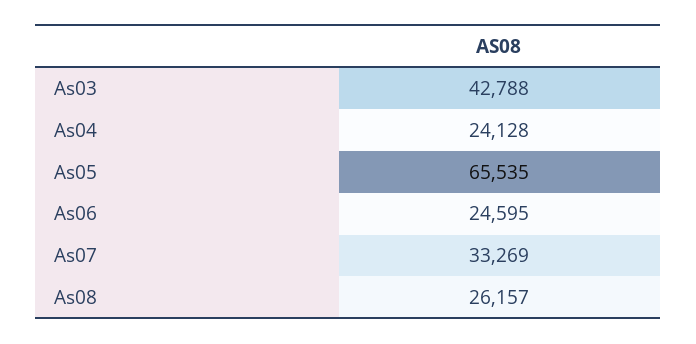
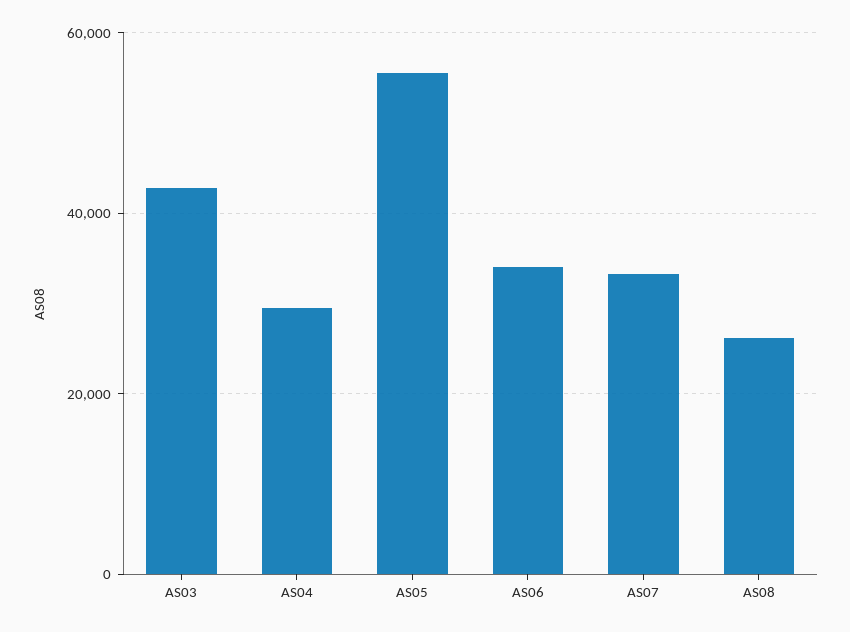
As04: 24128 -> 30000
As05: 65535 -> 56000
As06: 24595 -> 34000

